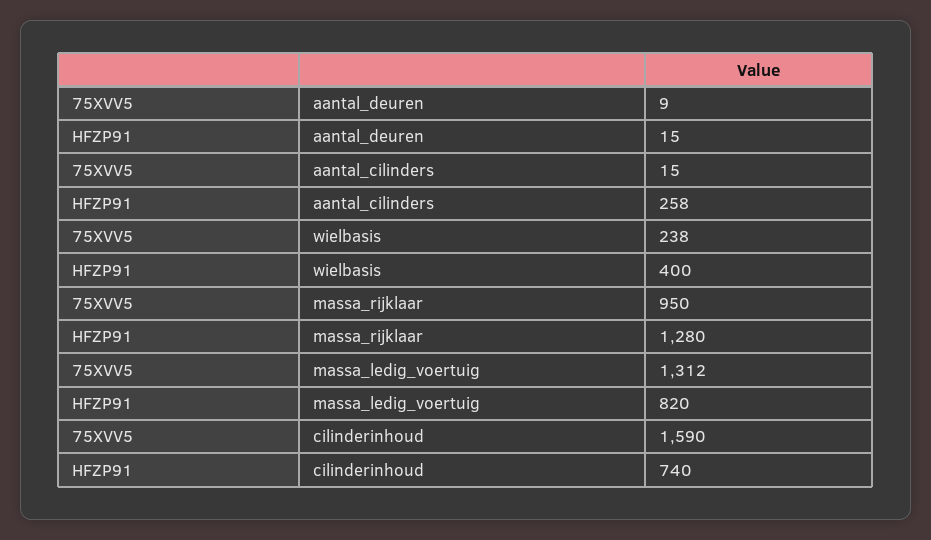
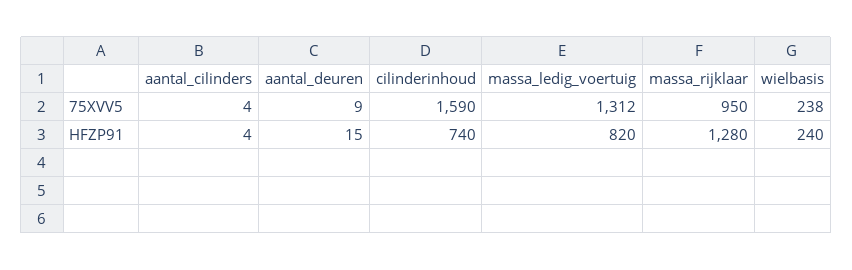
75XVV5, aantal_cilinders: 15 -> 4
HFZP91, aantal_cilinders: 258 -> 4
HFZP91, wielbasis: 400 -> 240

